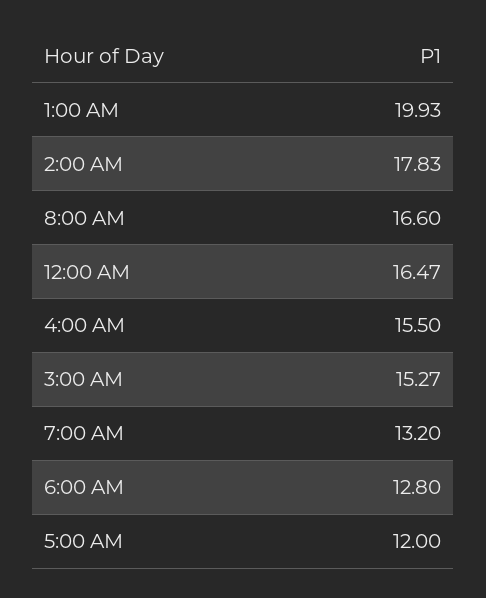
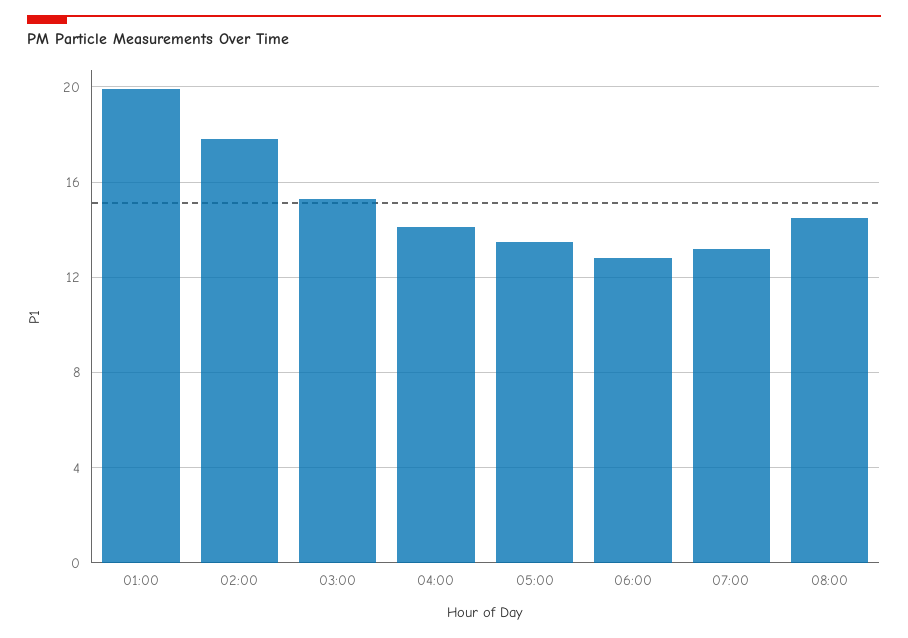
8:00 AM: 16.6 -> 14.5
12:00 AM: 16.47 -> none
4:00 AM: 15.5 -> 14
5:00 AM: 12 -> 13.5

